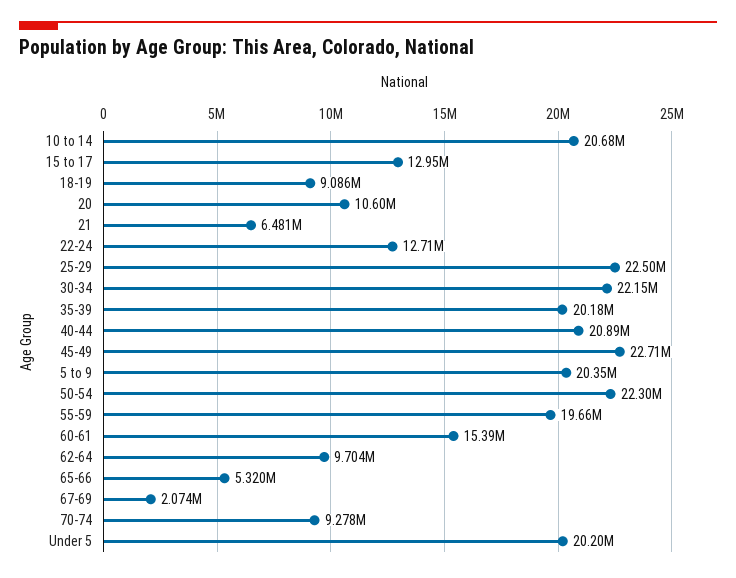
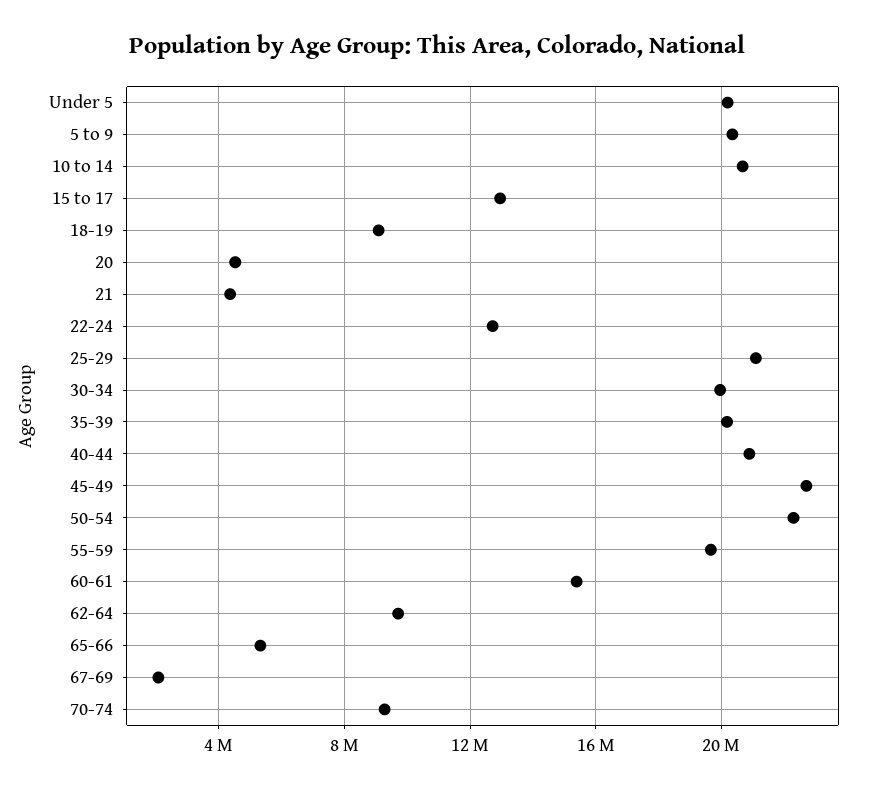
20: 10600000 -> 4500000
21: 6481000 -> 4500000
25-29: 22500000 -> 21000000
30-34: 22150000 -> 20000000

